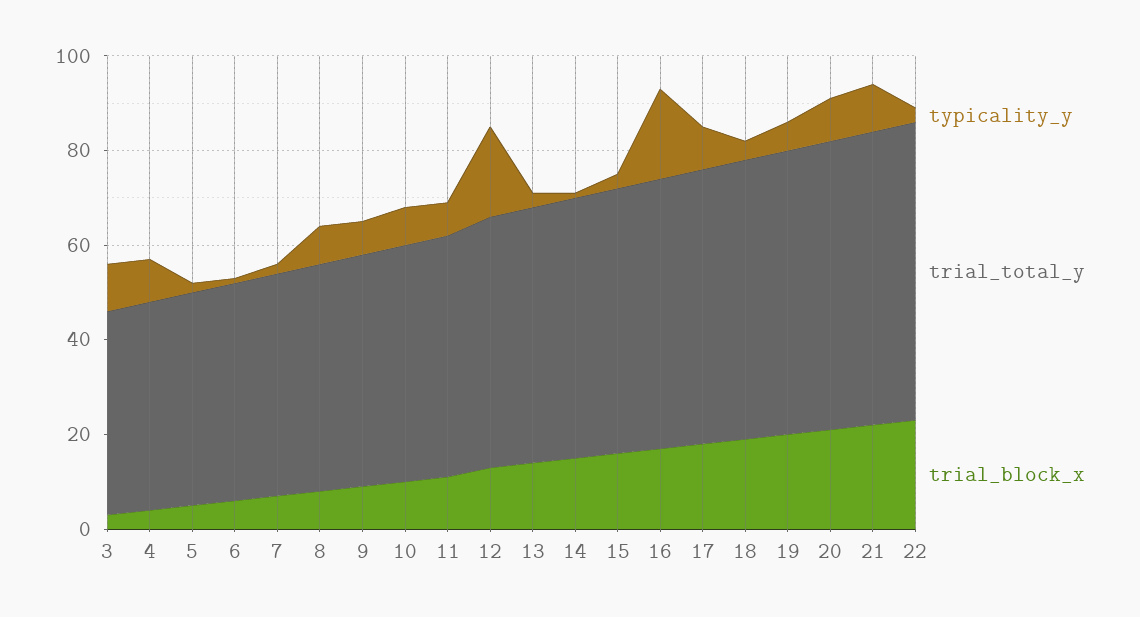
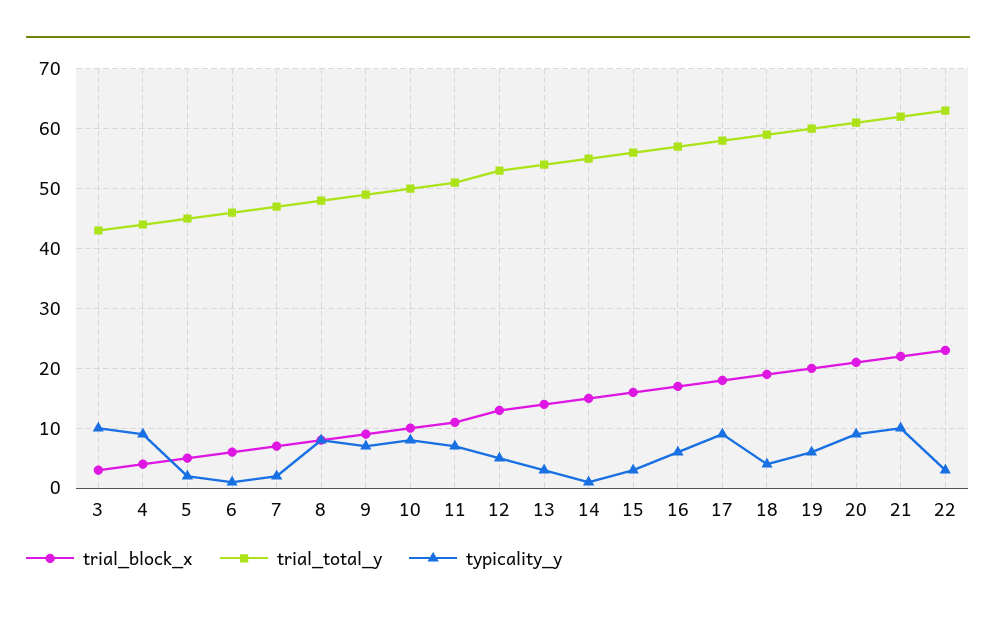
typicality_y, 12: 20 -> 5
typicality_y, 16: 20 -> 5

